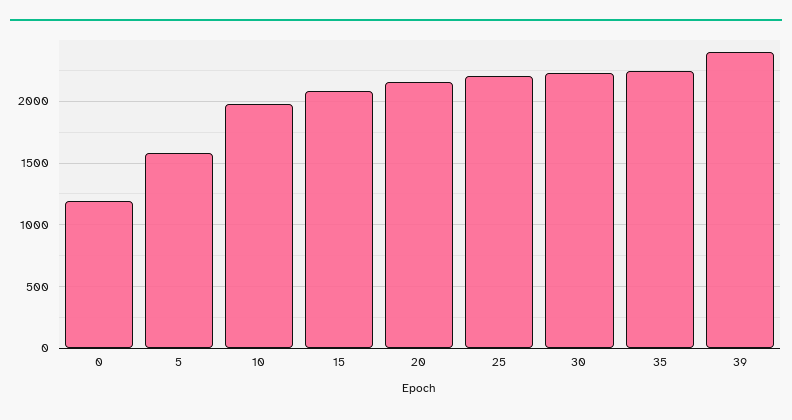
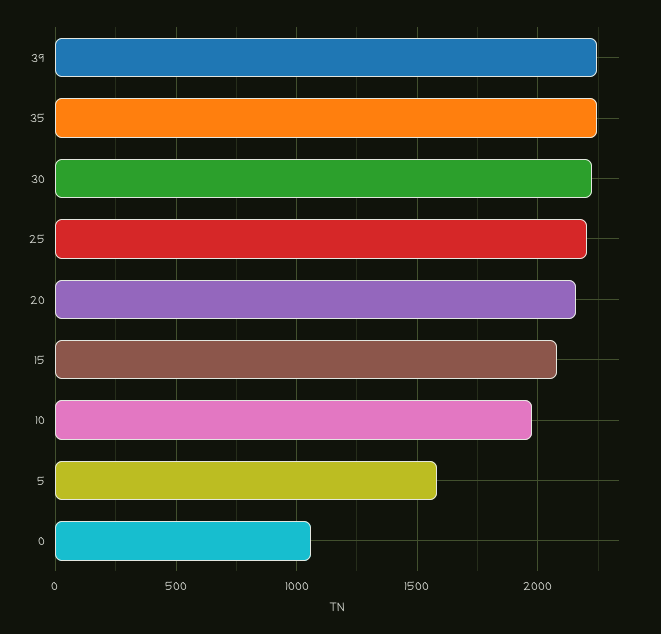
0: 1200 -> 1050
39: 2400 -> 2250

